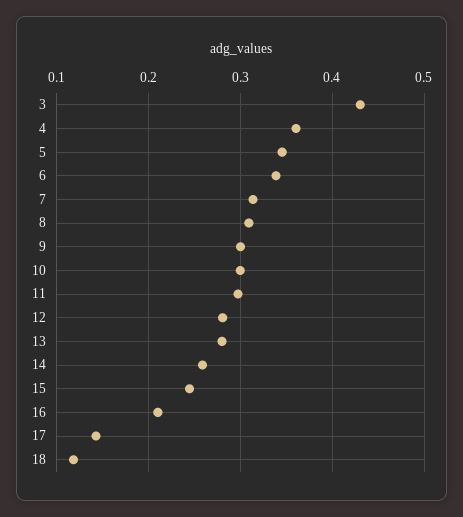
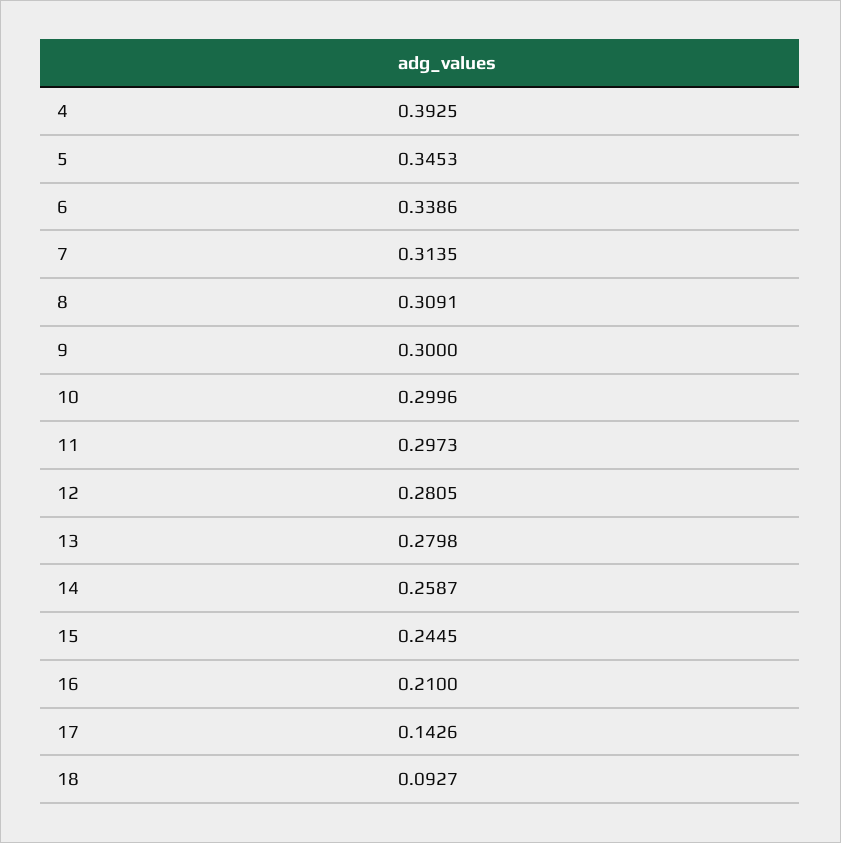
3: 0.43 -> none
4: 0.36 -> 0.3925
18: 0.12 -> 0.0927

